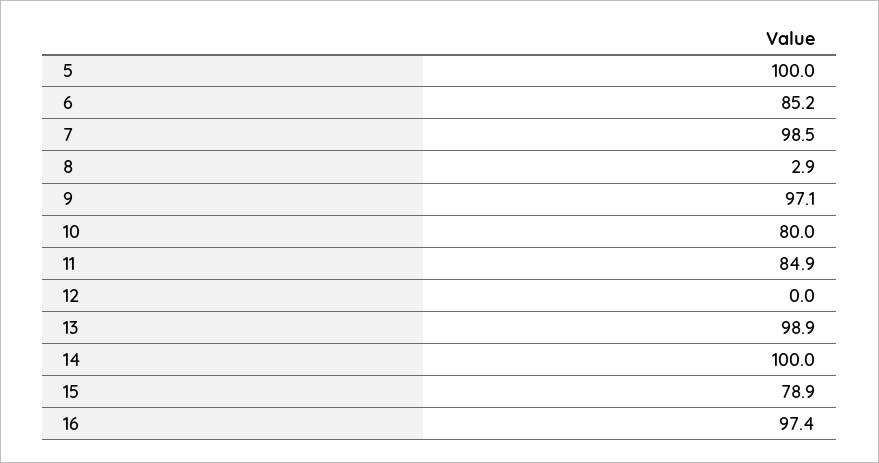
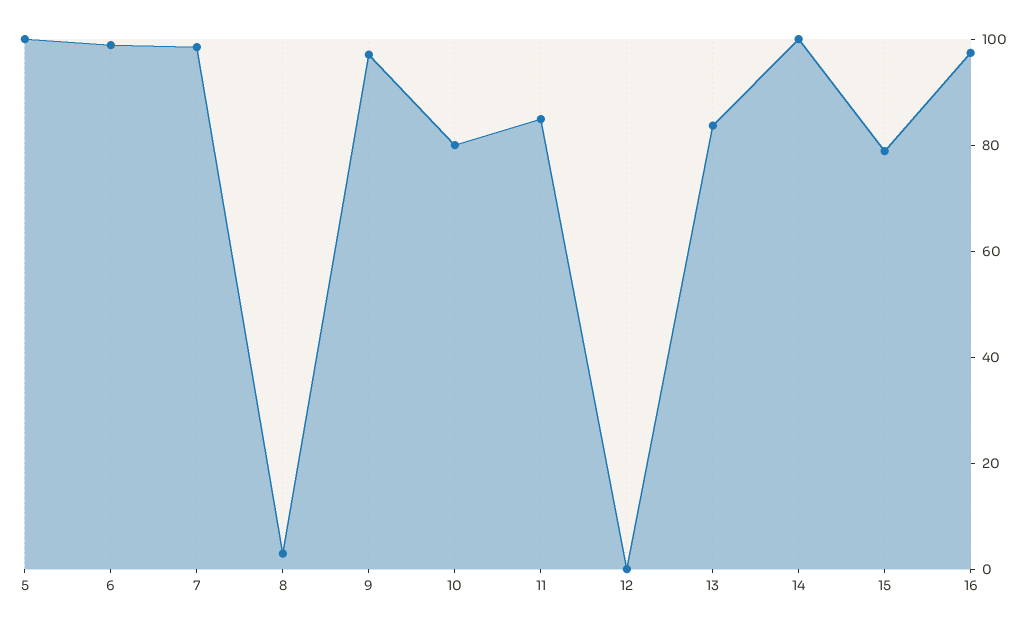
6: 85.2 -> 100
13: 98.9 -> 85

